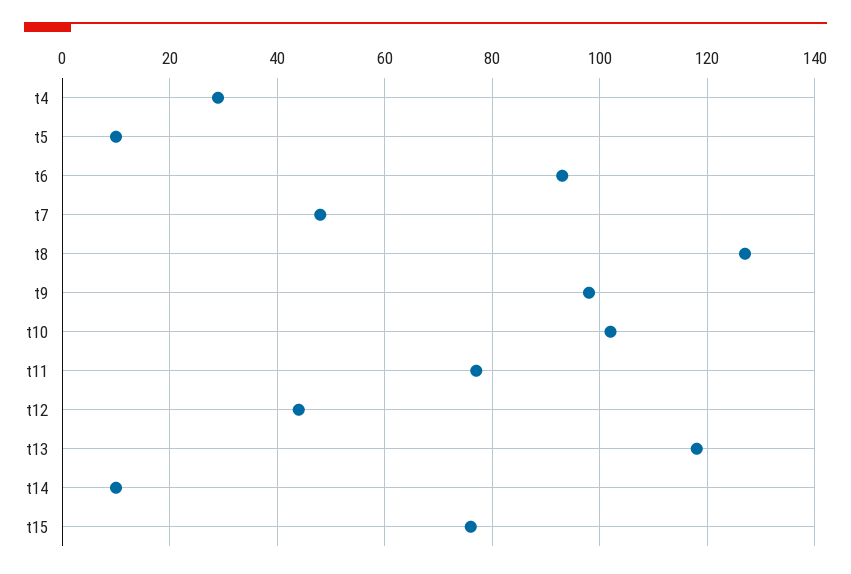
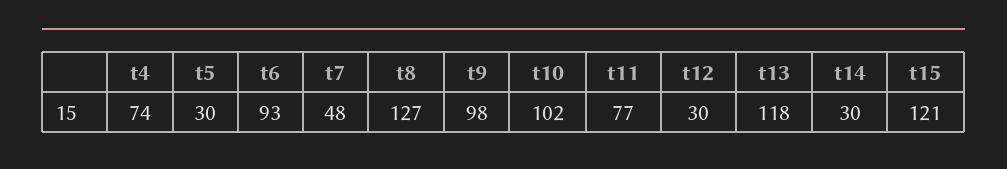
t4: 30 -> 74
t5: 10 -> 30
t12: 45 -> 30
t14: 10 -> 30
t15: 75 -> 121

